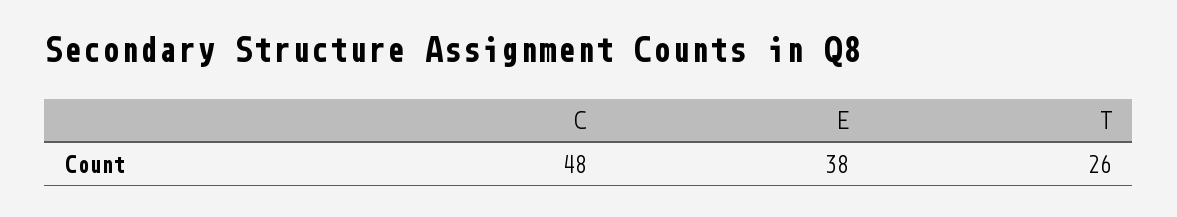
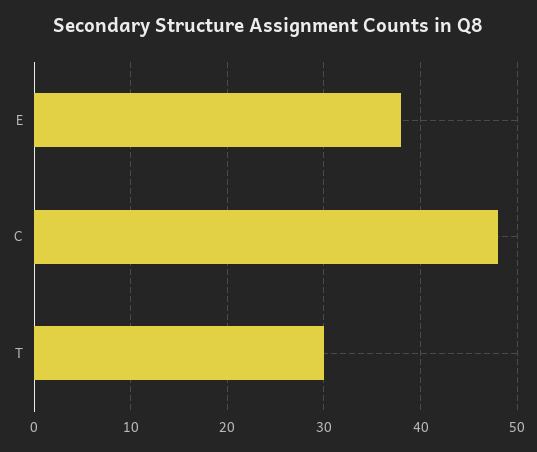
T: 26 -> 30

